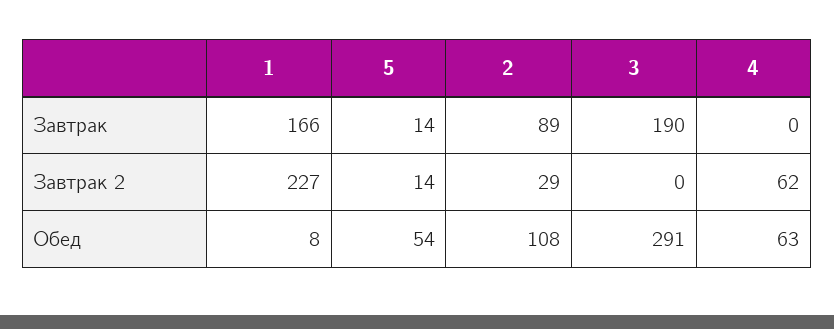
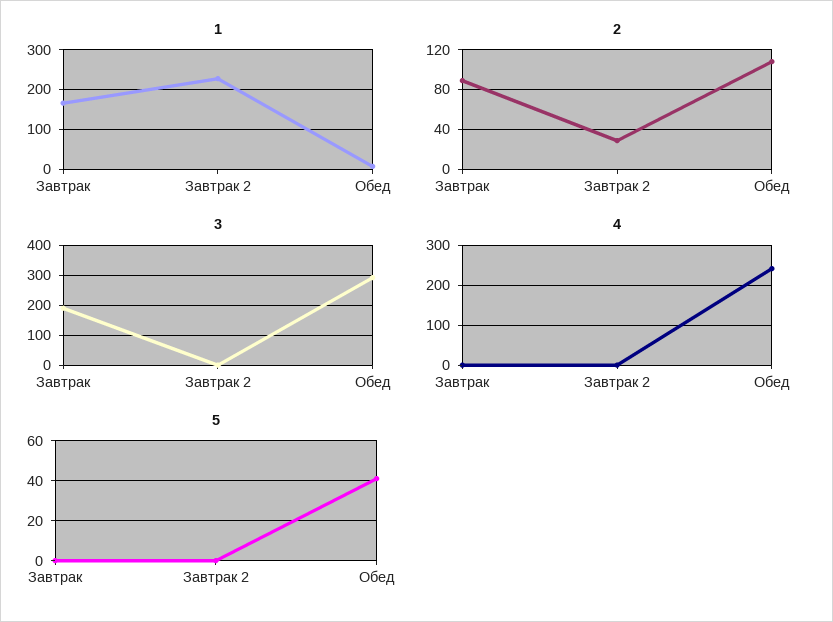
5, Завтрак: 14 -> 0
5, Завтрак 2: 14 -> 0
4, Завтрак 2: 62 -> 0
5, Обед: 54 -> 40
4, Обед: 63 -> 240

